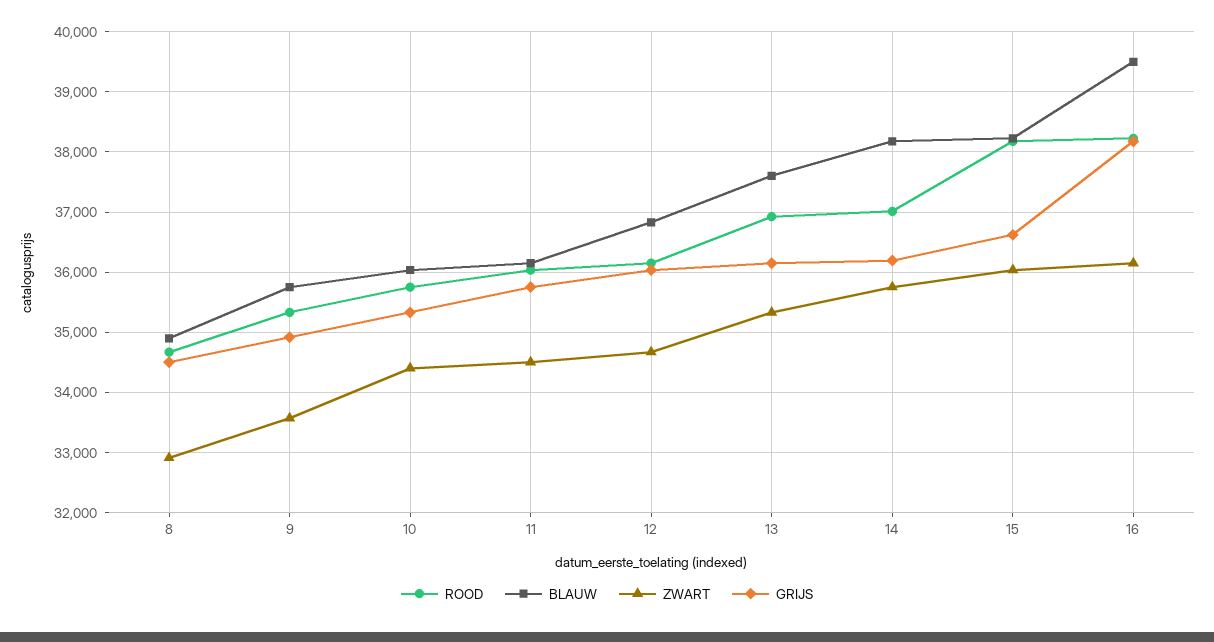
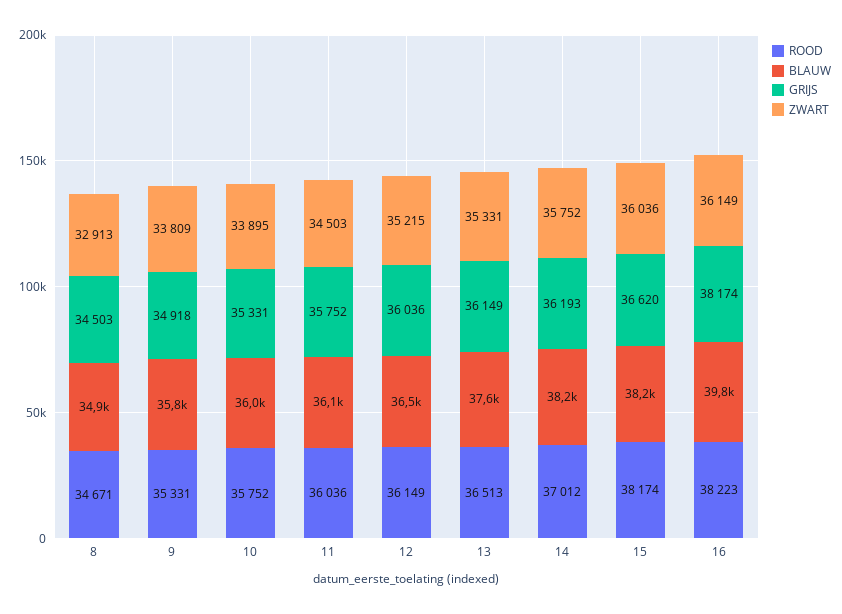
ZWART, 9: 33600 -> 33809
ZWART, 10: 34400 -> 33895
BLAUW, 12: 36800 -> 36500
ZWART, 12: 34700 -> 35215
ROOD, 13: 36900 -> 36513
BLAUW, 16: 39500 -> 39800

